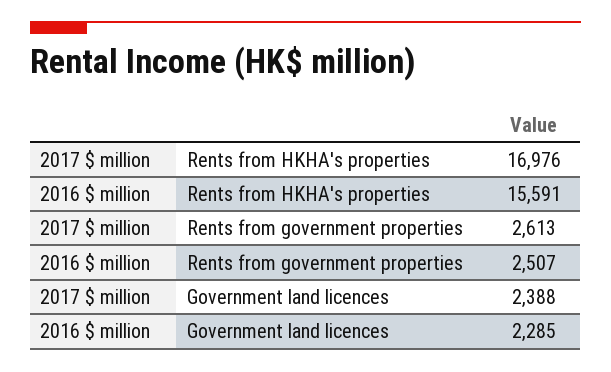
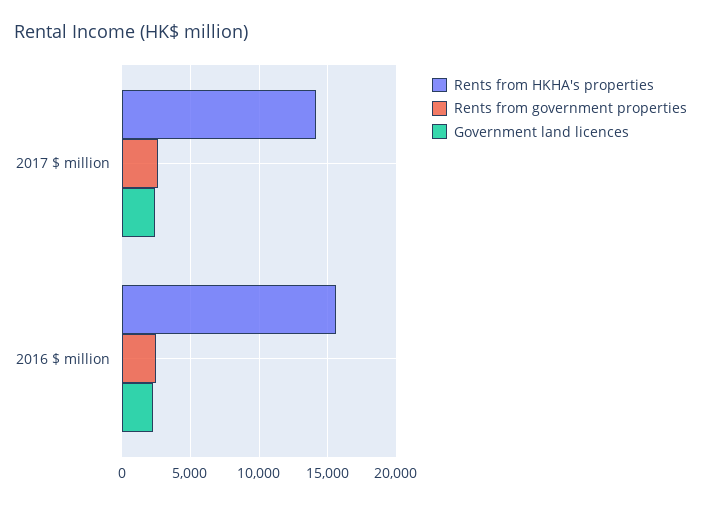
Rents from HKHA's properties, 2017 $ million: 16976 -> 14000

